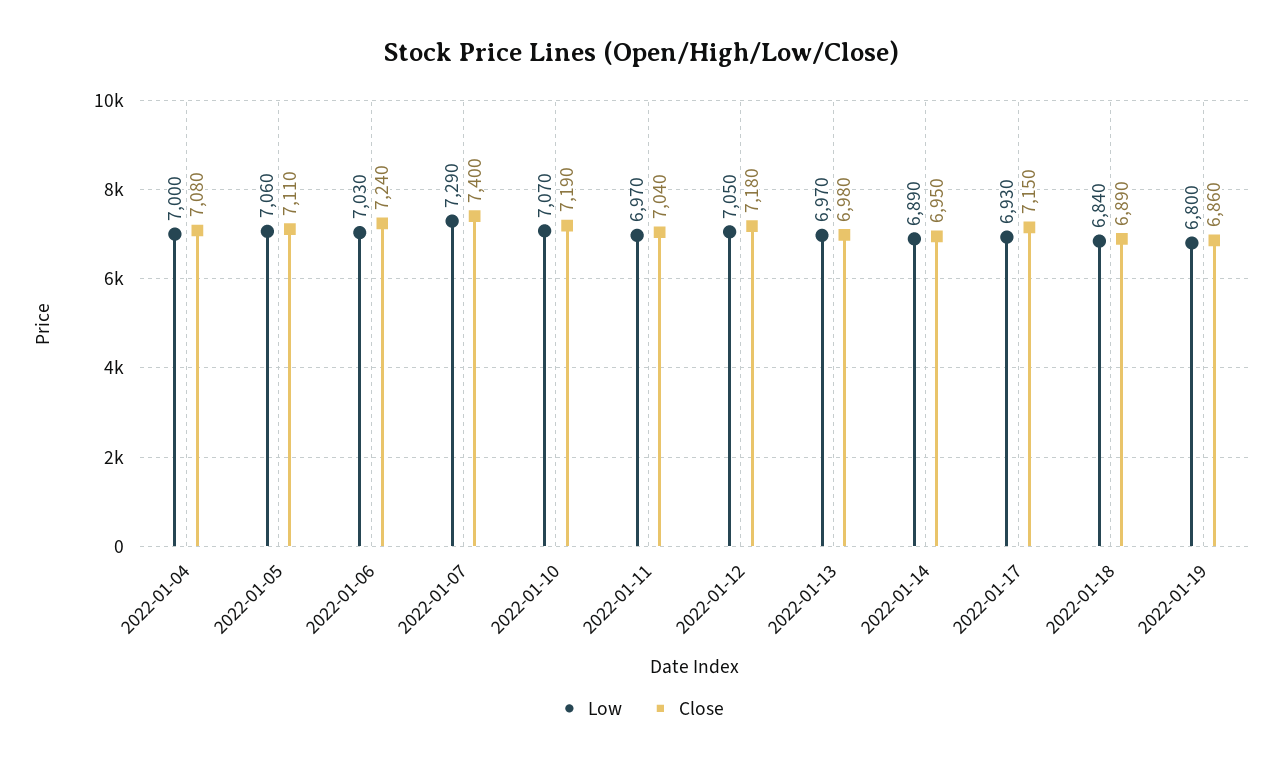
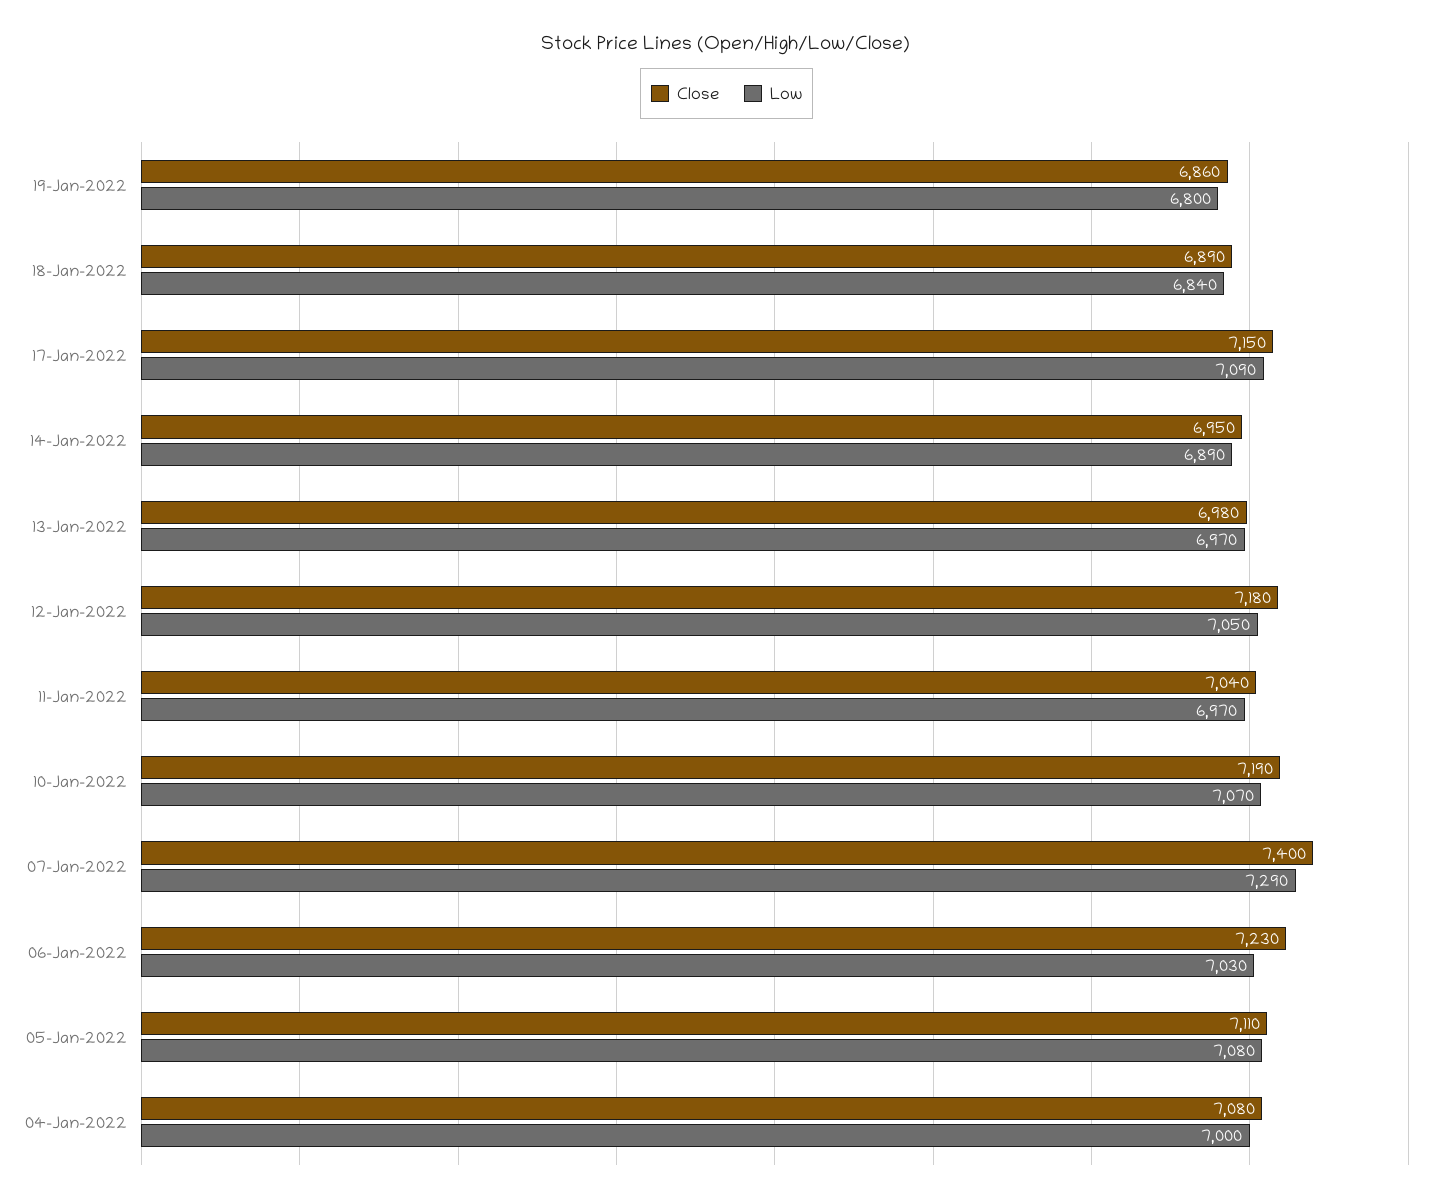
Low, 2022-01-05: 7060 -> 7080
Close, 2022-01-06: 7240 -> 7230
Low, 2022-01-17: 6930 -> 7090

